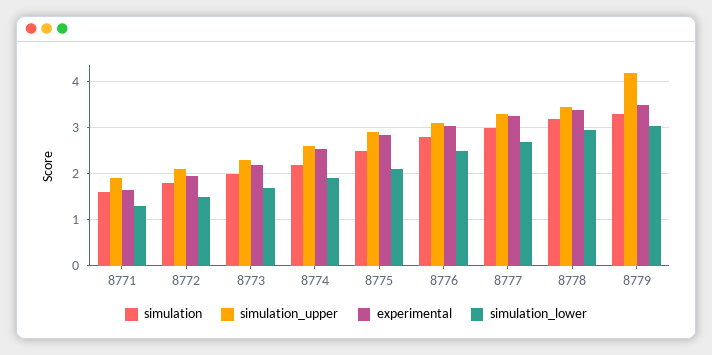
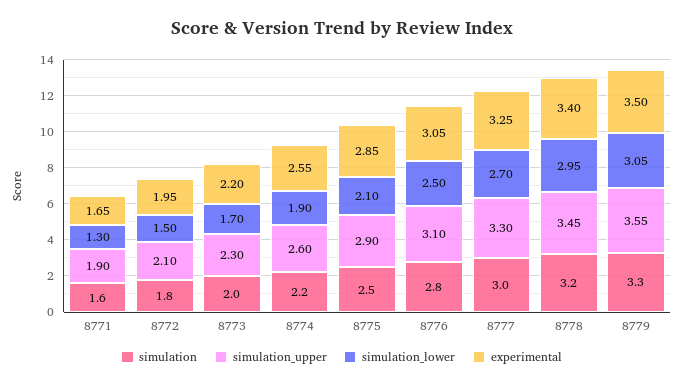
simulation_upper, 8779: 4.2 -> 3.55

